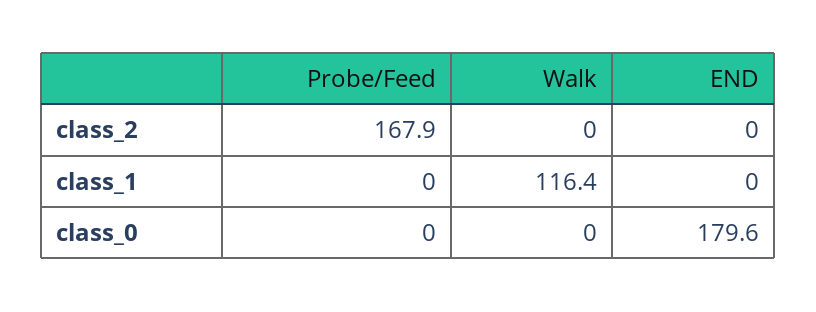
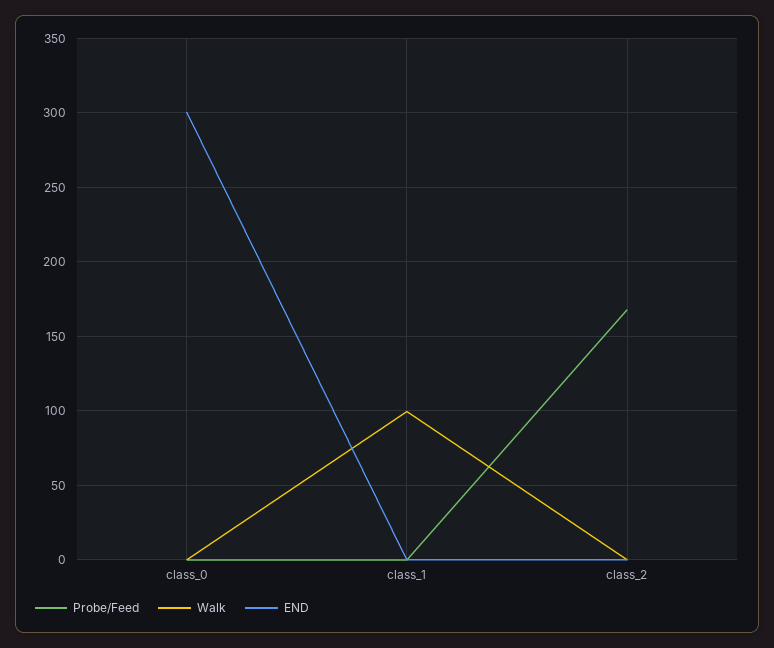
Walk, class_1: 116.4 -> 100
END, class_0: 179.6 -> 300

